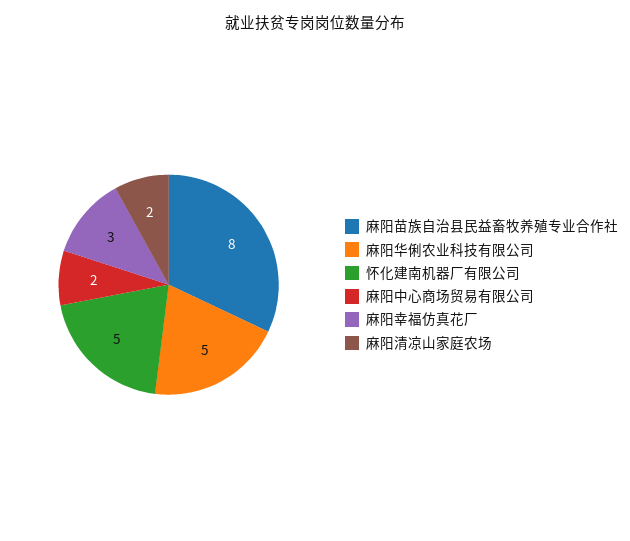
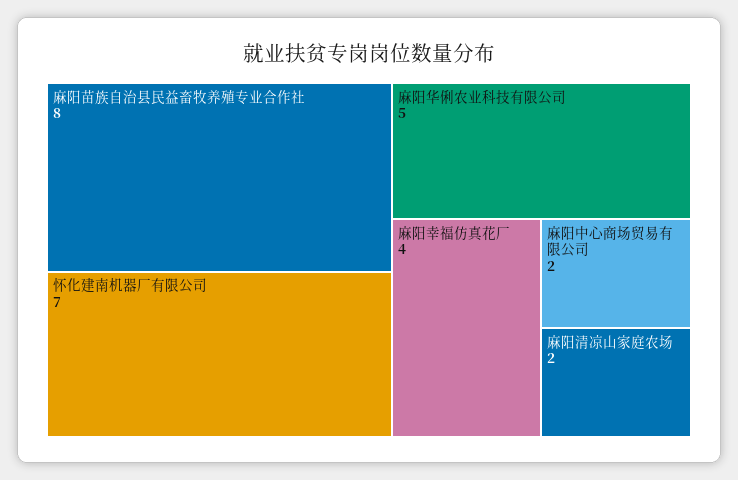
怀化建南机器厂有限公司: 5 -> 7
麻阳幸福仿真花厂: 3 -> 4

